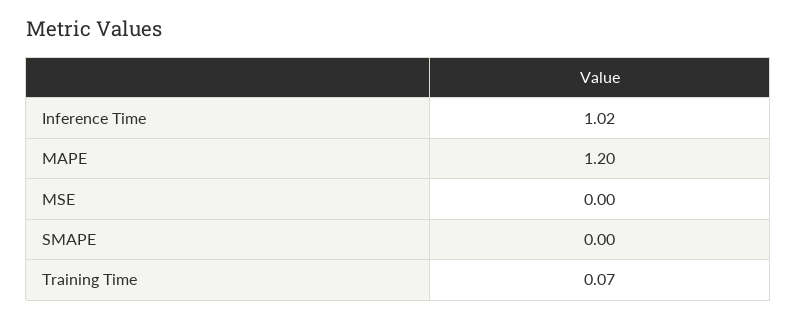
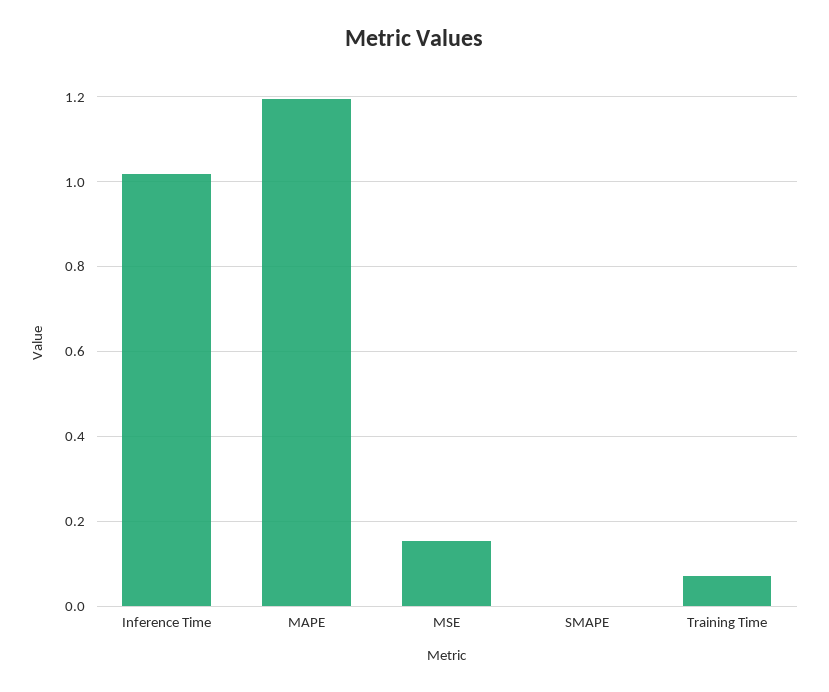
MSE: 0 -> 0.16

